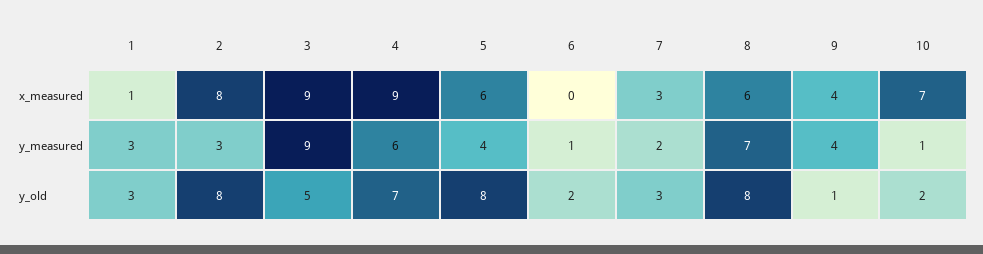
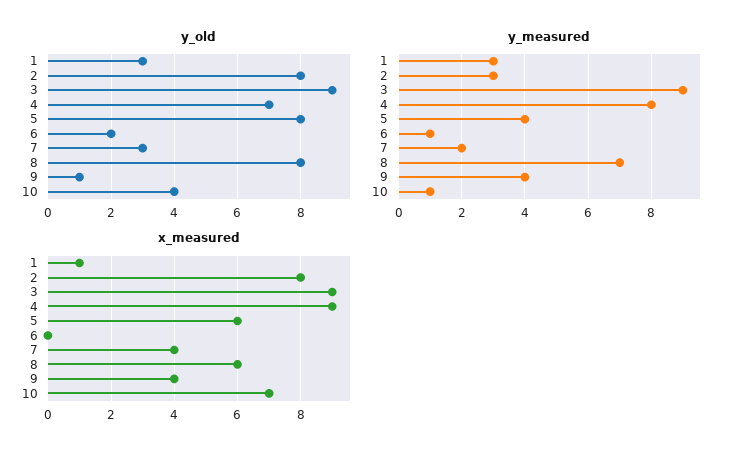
x_measured, 7: 3 -> 4
y_measured, 4: 6 -> 8
y_old, 3: 5 -> 9
y_old, 10: 2 -> 4

